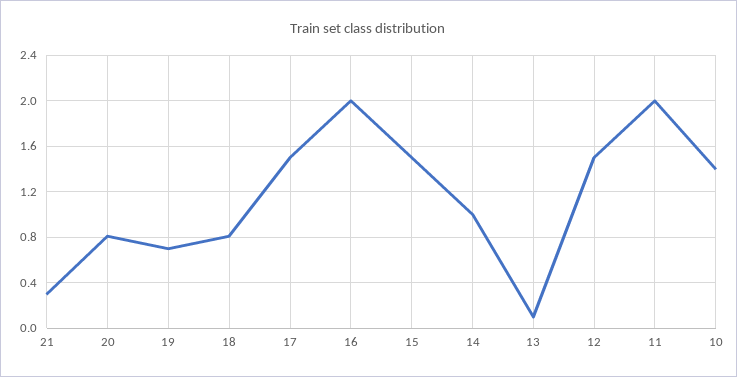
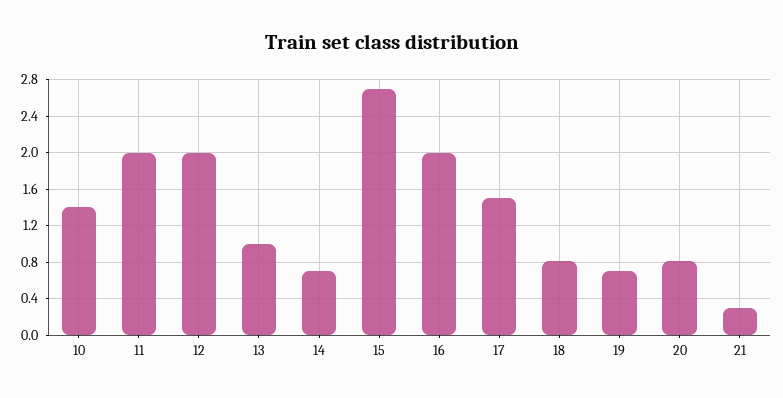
15: 1.5 -> 2.7
14: 1 -> 0.7
13: 0.1 -> 1
12: 1.5 -> 2

